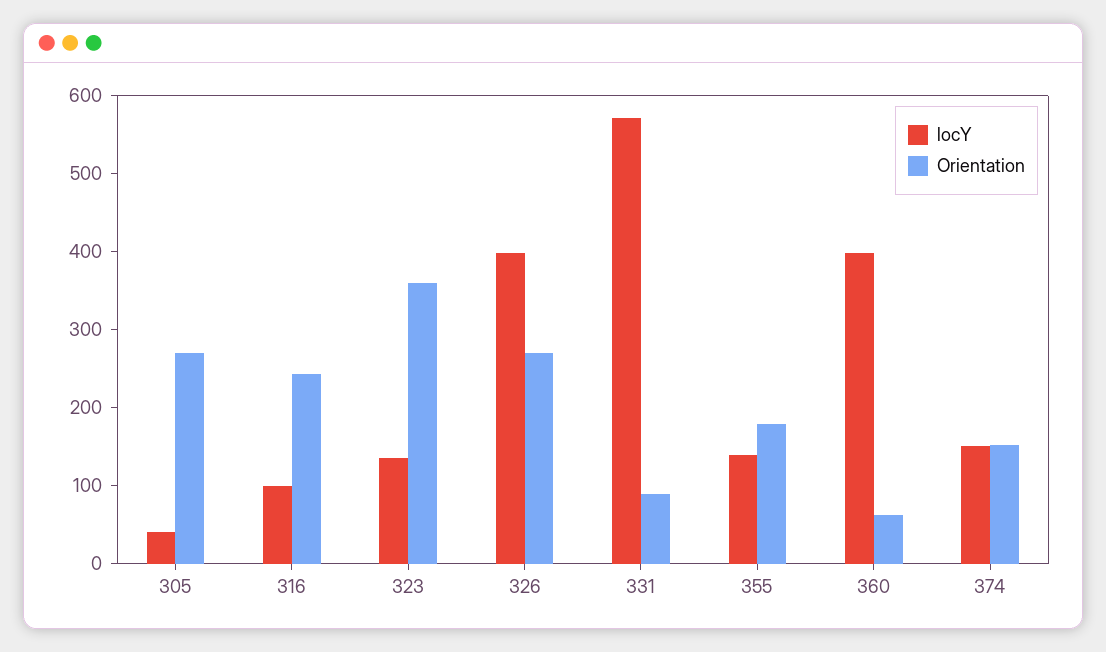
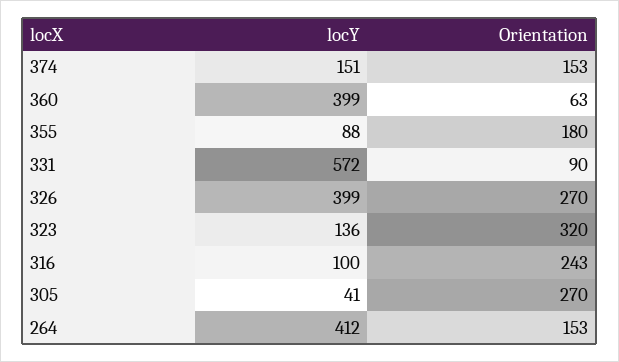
Orientation, 323: 360 -> 320
locY, 355: 140 -> 88
locY, 264: none -> 412
Orientation, 264: none -> 153

